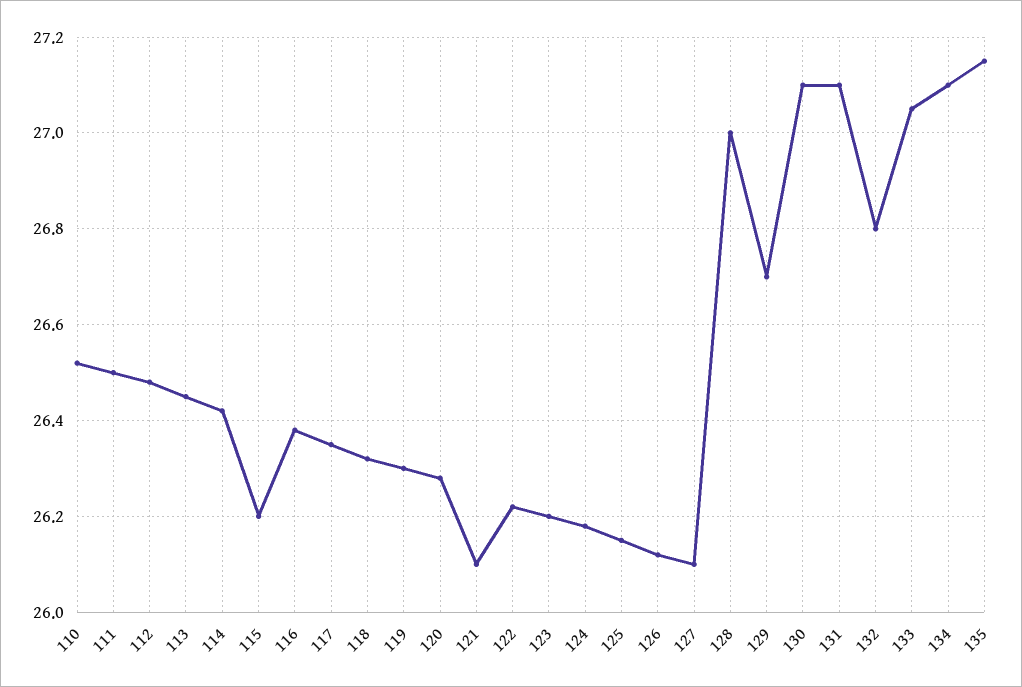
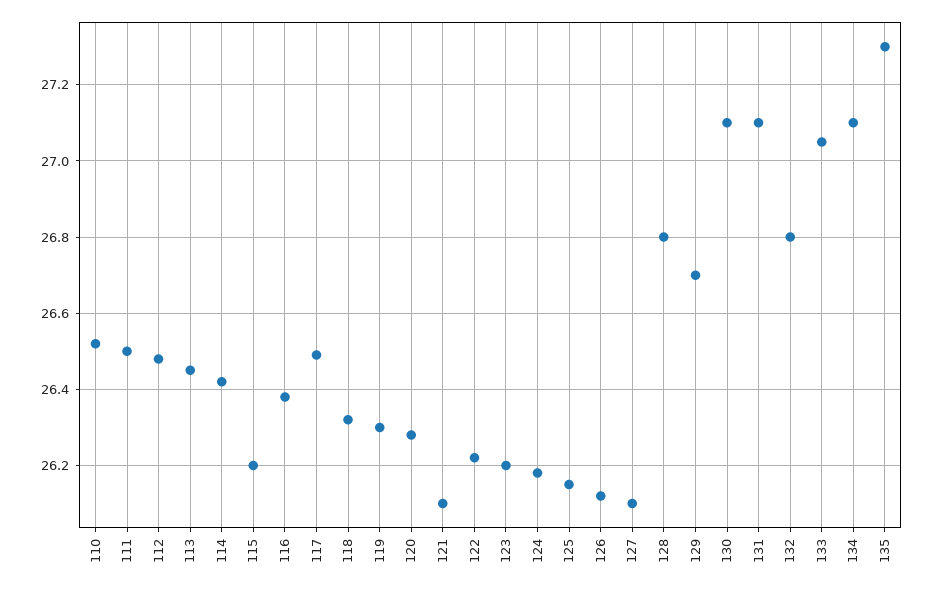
117: 26.35 -> 26.5
128: 27 -> 26.8
135: 27.15 -> 27.3

